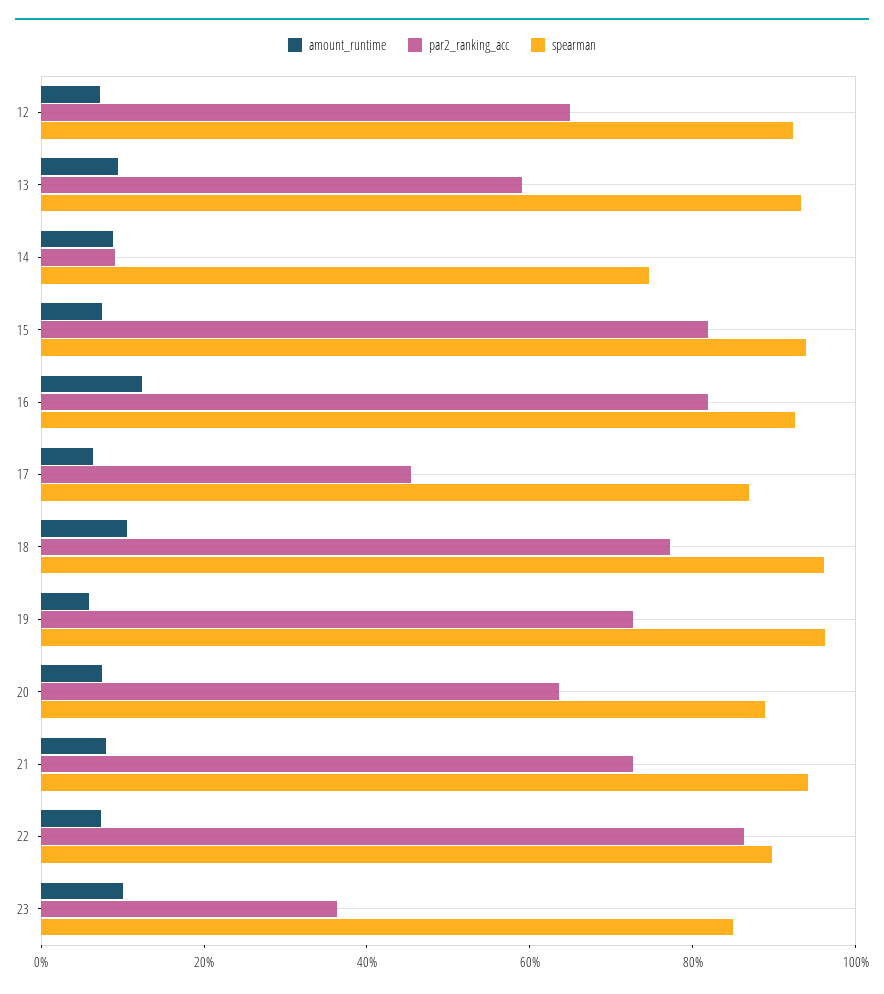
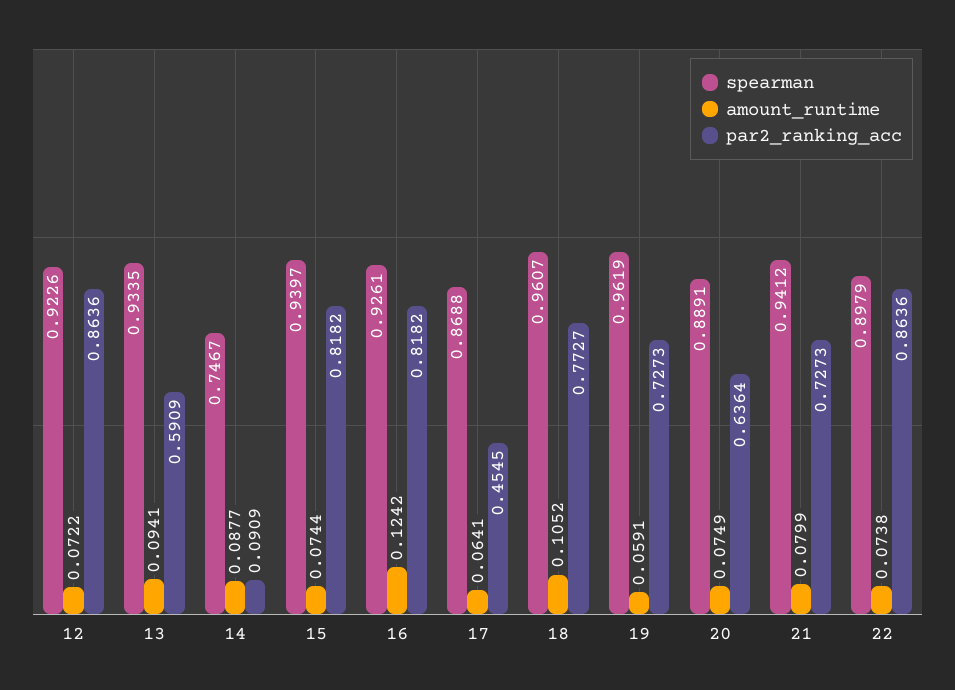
par2_ranking_acc, 12: 0.65 -> 0.8636
amount_runtime, 23: 0.1 -> none
par2_ranking_acc, 23: 0.35 -> none
spearman, 23: 0.85 -> none

